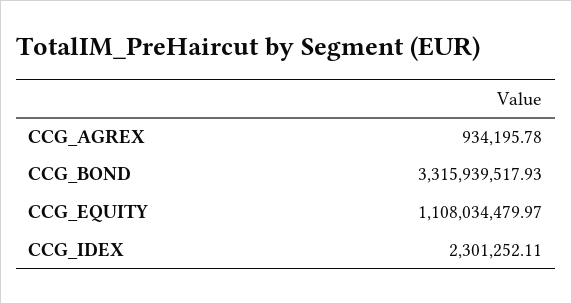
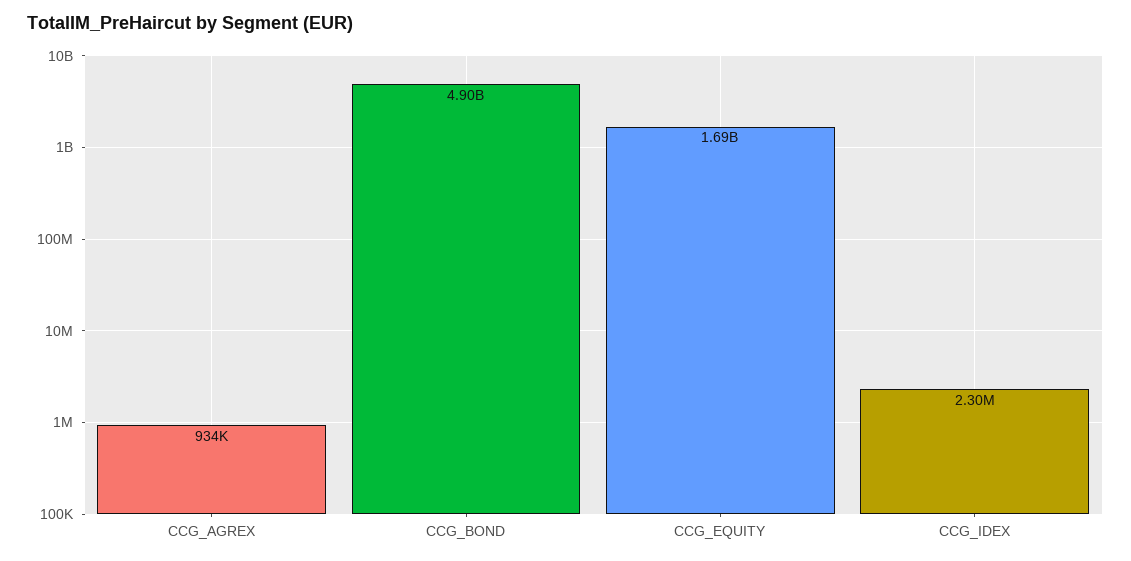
CCG_BOND: 3315939517.93 -> 4900000000
CCG_EQUITY: 1108034479.97 -> 1690000000

